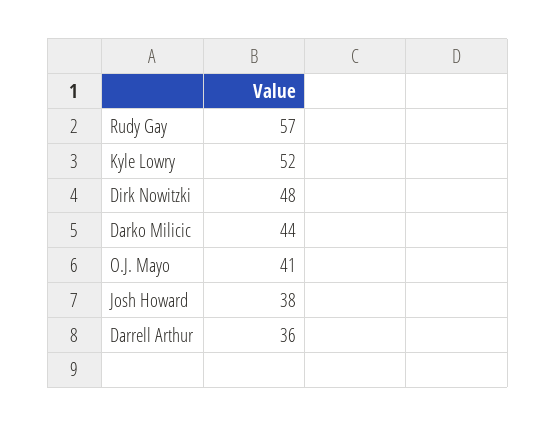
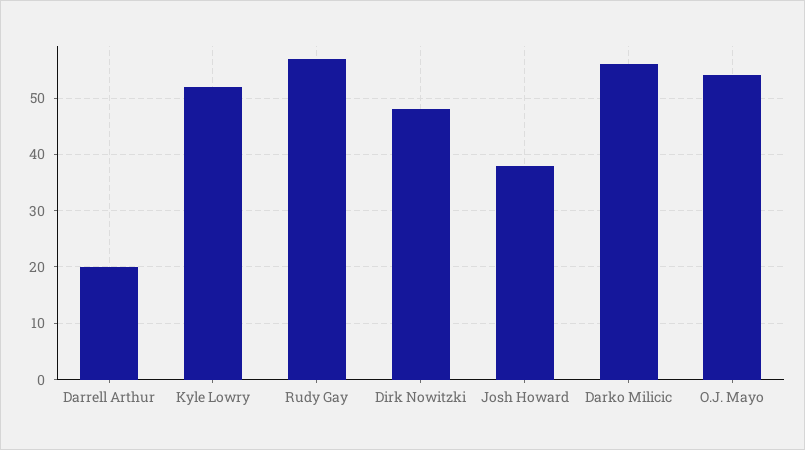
Darko Milicic: 44 -> 55
O.J. Mayo: 41 -> 55
Darrell Arthur: 36 -> 20

